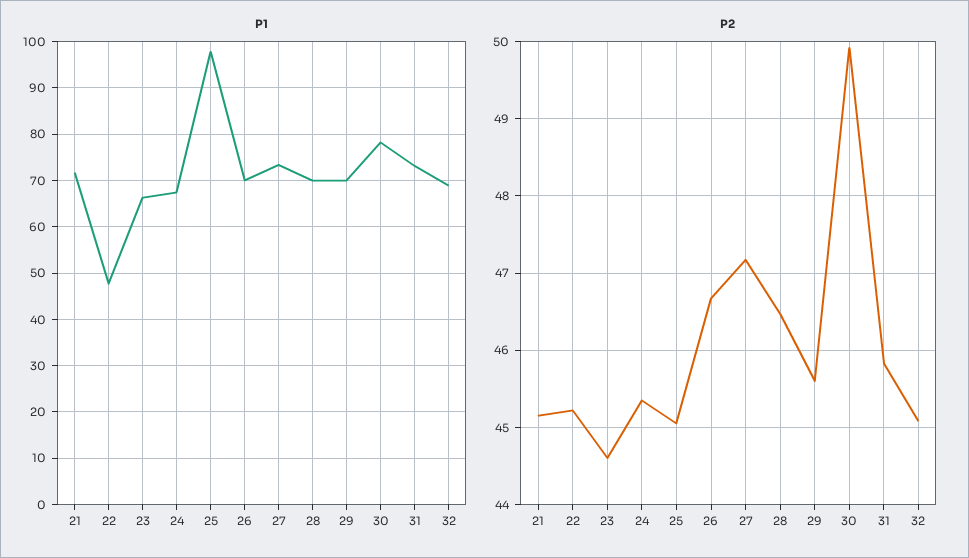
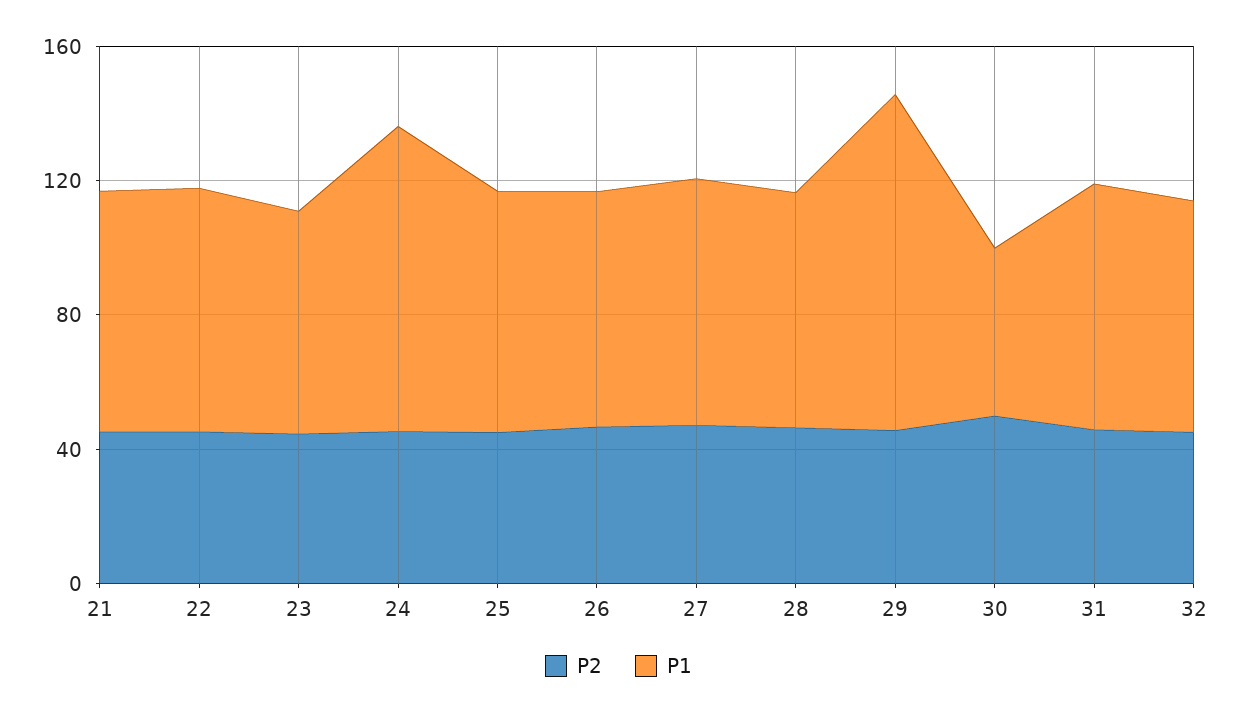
P1, 22: 48 -> 70
P1, 24: 68 -> 90
P1, 25: 98 -> 70
P1, 29: 70 -> 100
P1, 30: 78 -> 50

